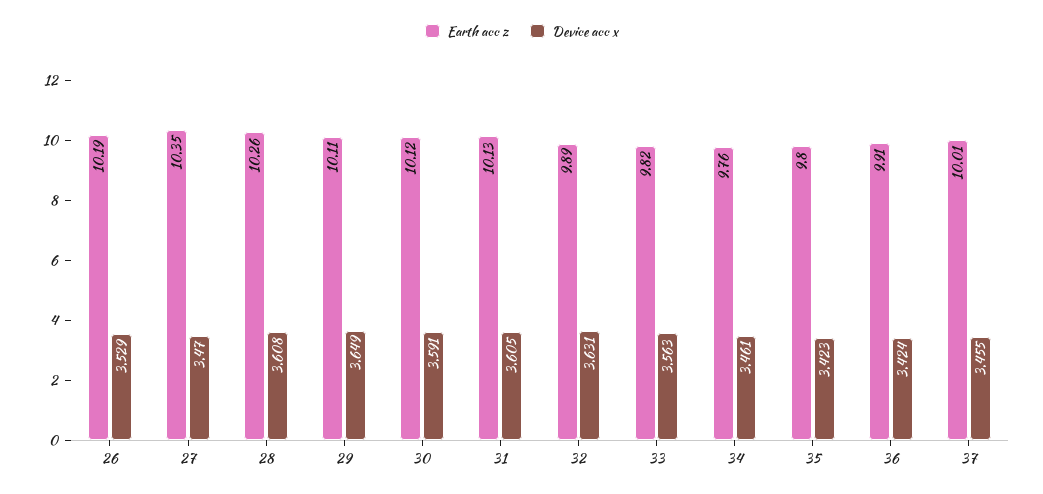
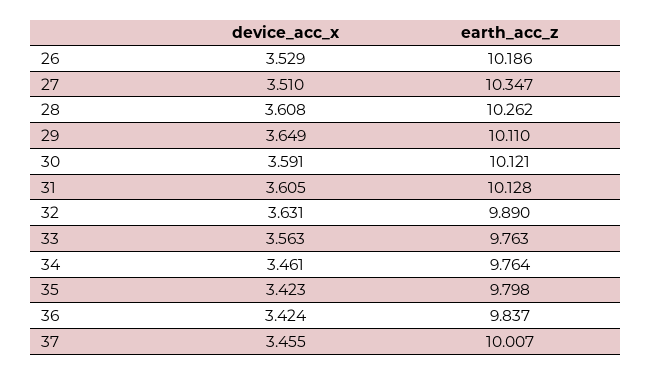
Device acc x, 27: 3.47 -> 3.51
Earth acc z, 33: 9.82 -> 9.763
Earth acc z, 36: 9.91 -> 9.837

